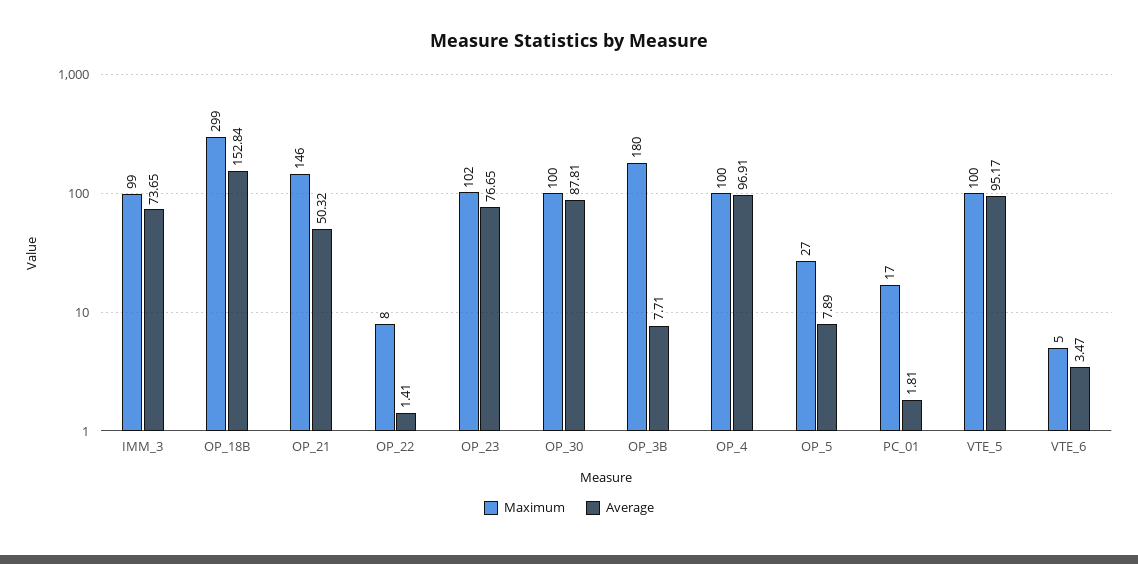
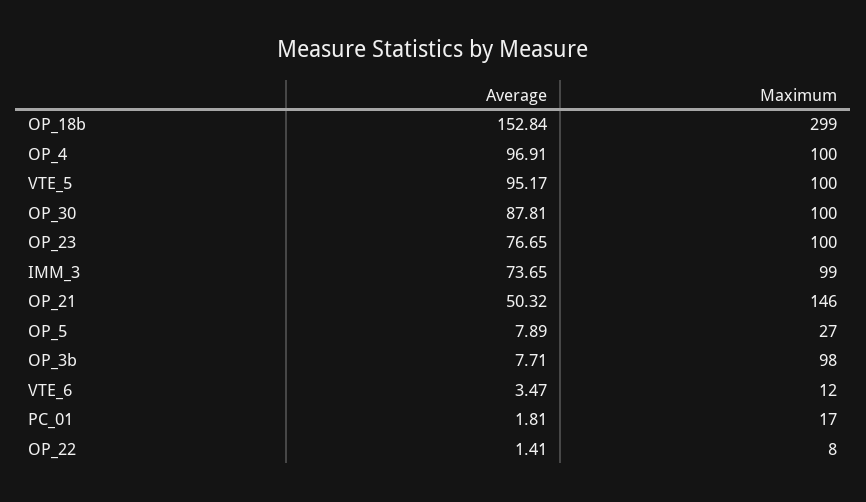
Maximum, OP_23: 102 -> 100
Maximum, OP_3B: 180 -> 98
Maximum, VTE_6: 5 -> 12

